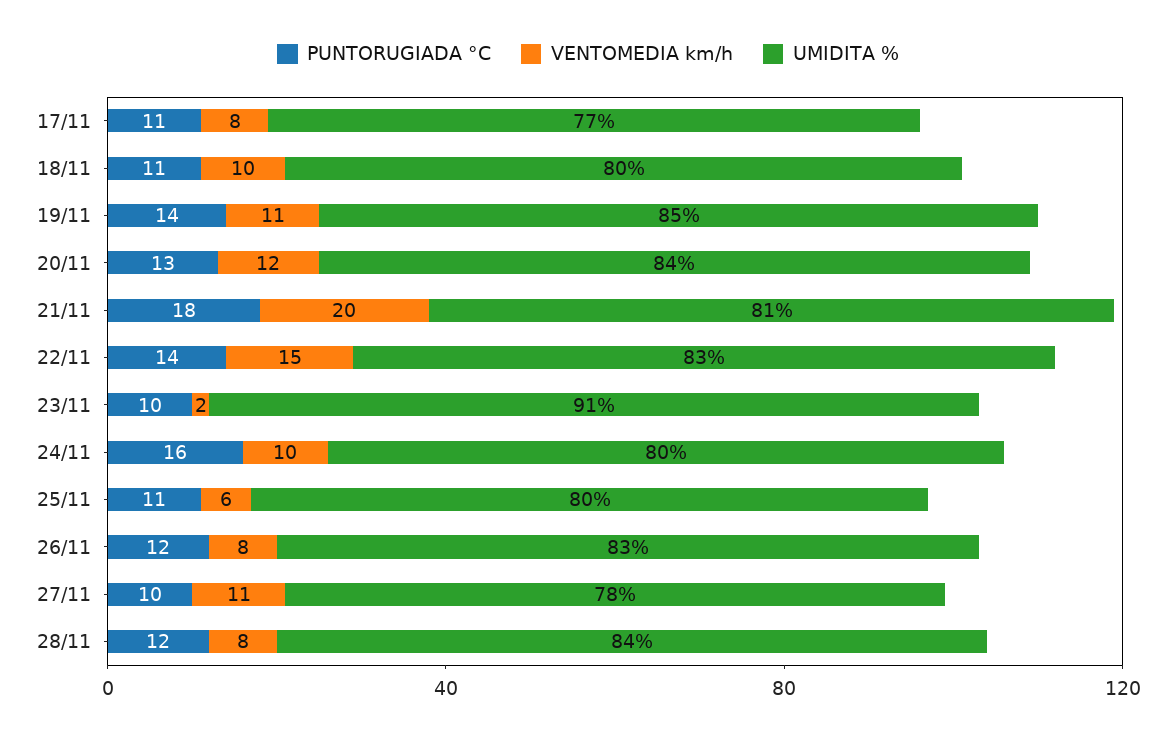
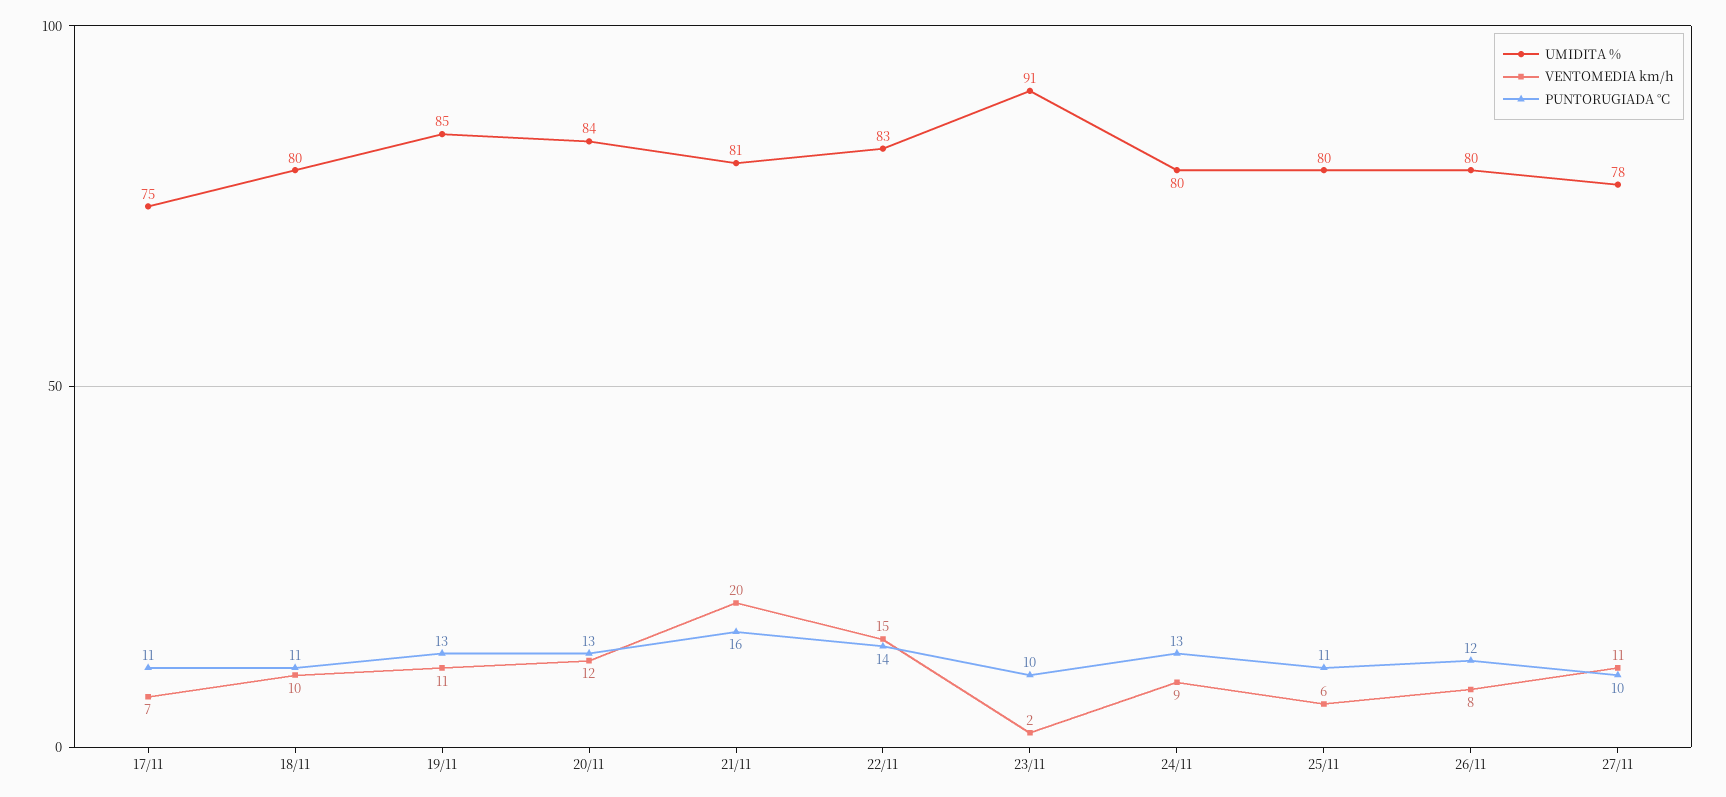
VENTOMEDIA km/h, 17/11: 8 -> 7
UMIDITA %, 17/11: 77 -> 75
PUNTORUGIADA °C, 19/11: 14 -> 13
PUNTORUGIADA °C, 21/11: 18 -> 16
PUNTORUGIADA °C, 24/11: 16 -> 13
VENTOMEDIA km/h, 24/11: 10 -> 9
UMIDITA %, 26/11: 83 -> 80
PUNTORUGIADA °C, 28/11: 12 -> none
VENTOMEDIA km/h, 28/11: 8 -> none
UMIDITA %, 28/11: 84 -> none

